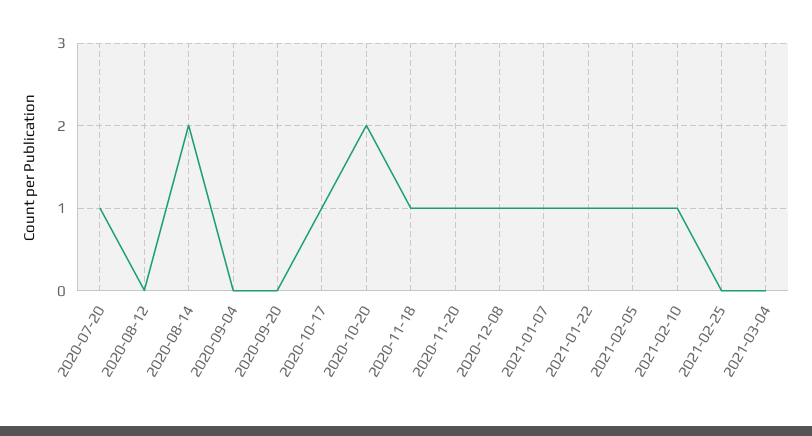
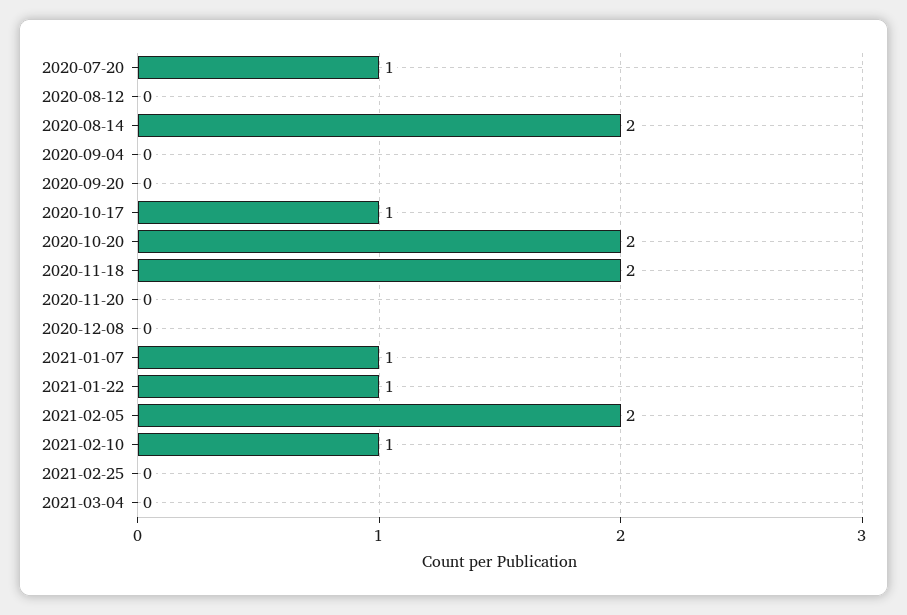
2020-11-18: 1 -> 2
2020-11-20: 1 -> 0
2020-12-08: 1 -> 0
2021-02-05: 1 -> 2

